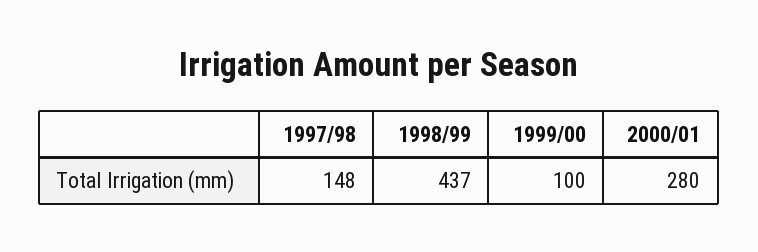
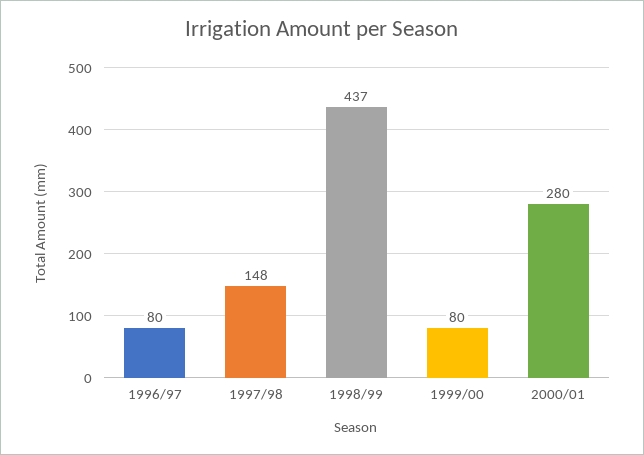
1999/00: 100 -> 80
1996/97: none -> 80

